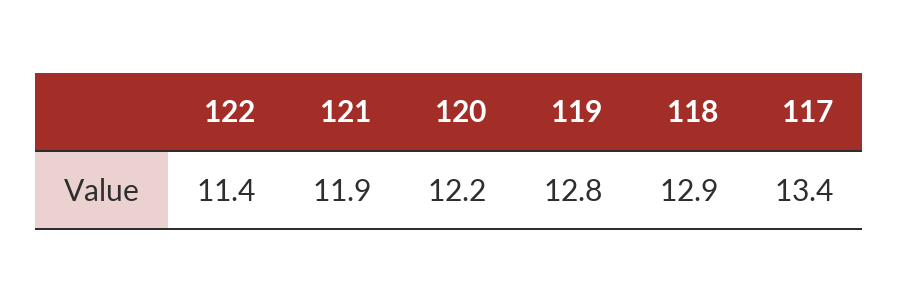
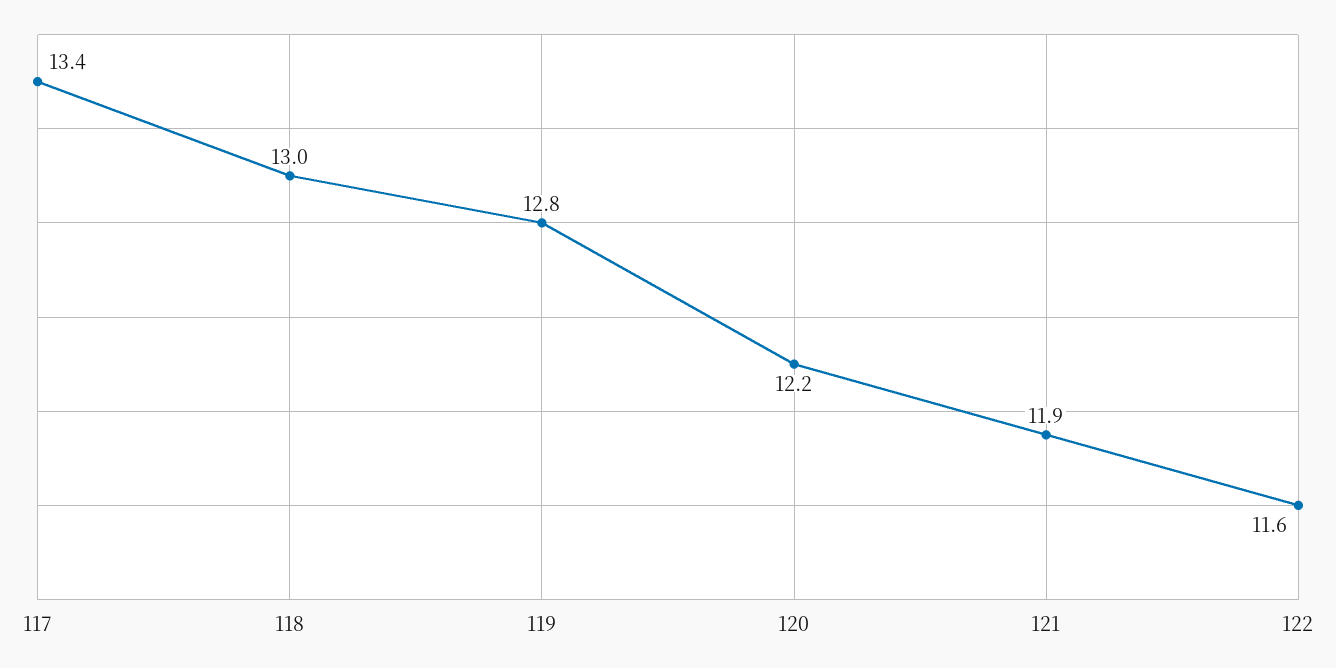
122: 11.4 -> 11.6
118: 12.9 -> 13

